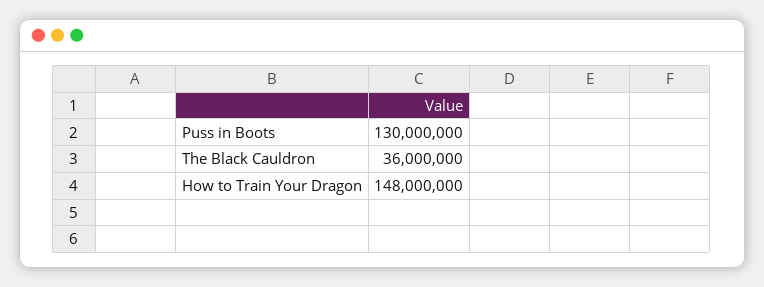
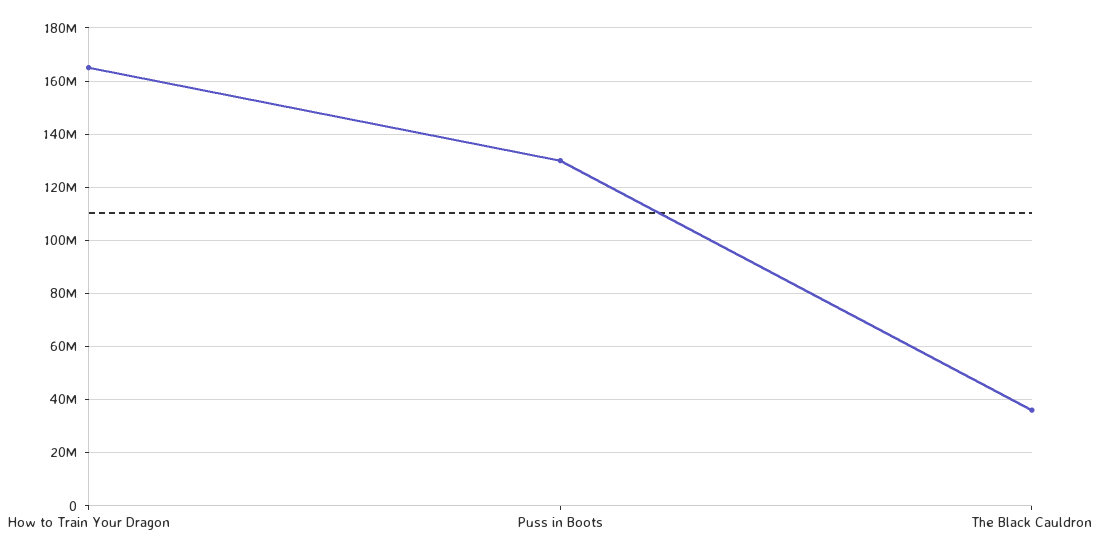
How to Train Your Dragon: 148000000 -> 165000000

